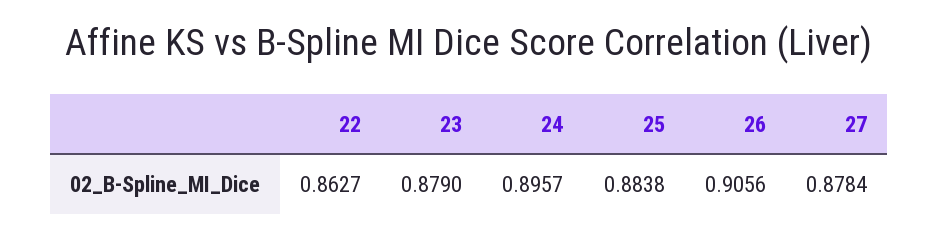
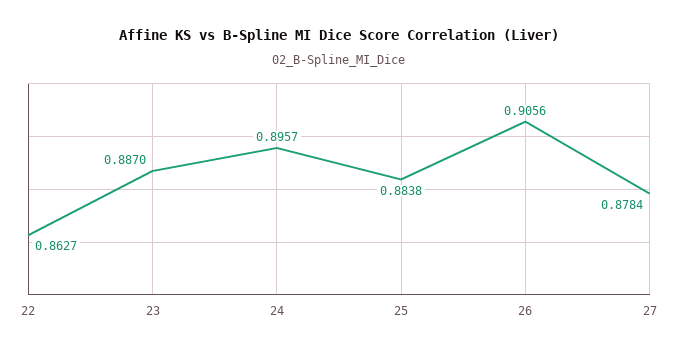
23: 0.879 -> 0.887

